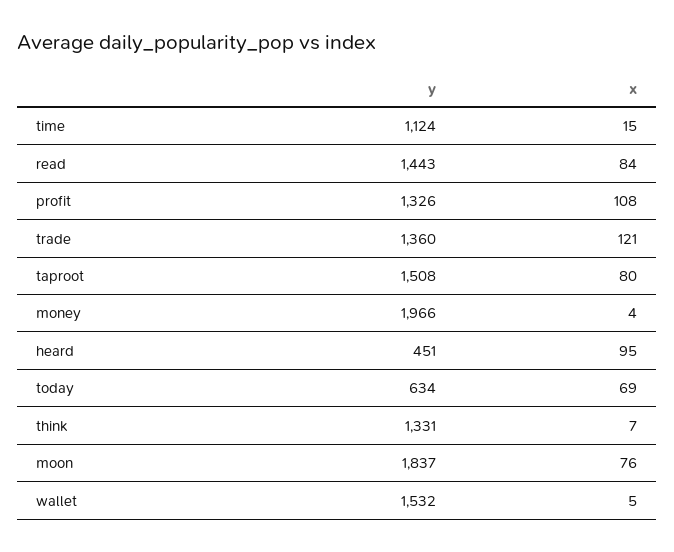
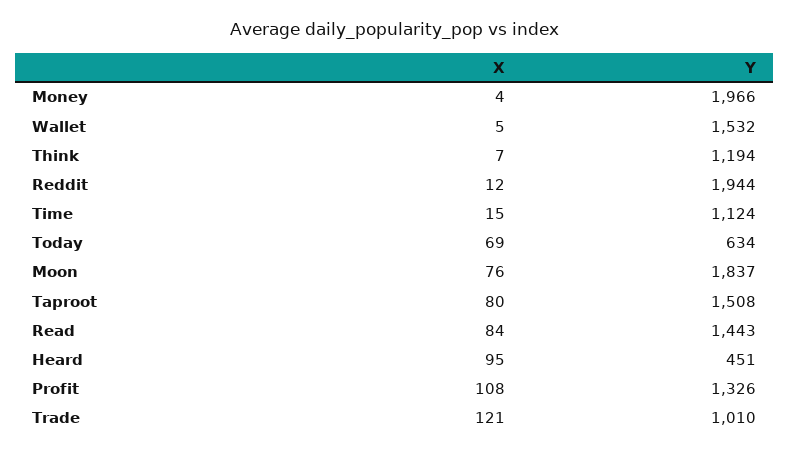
y, trade: 1360 -> 1010
y, think: 1331 -> 1194
x, Reddit: none -> 12
y, Reddit: none -> 1944

